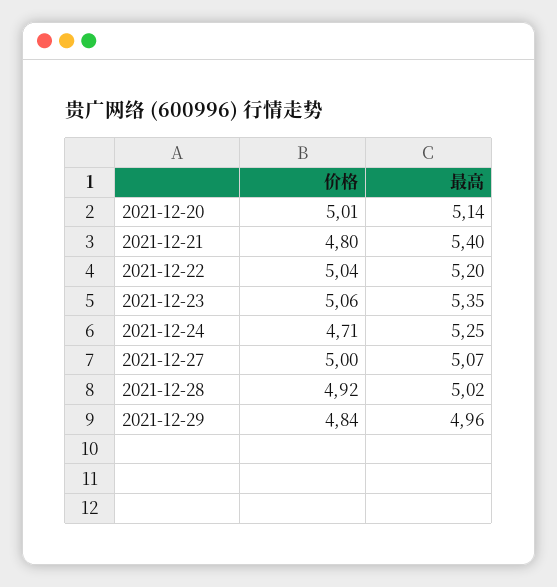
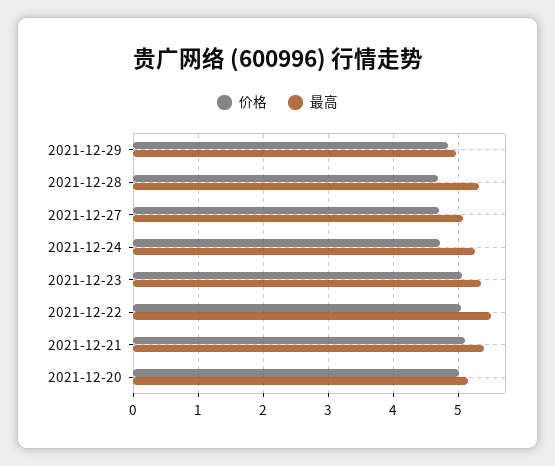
价格, 2021-12-21: 4.8 -> 5.1
最高, 2021-12-22: 5.2 -> 5.5
价格, 2021-12-27: 5 -> 4.7
价格, 2021-12-28: 4.92 -> 4.7
最高, 2021-12-28: 5.02 -> 5.3

